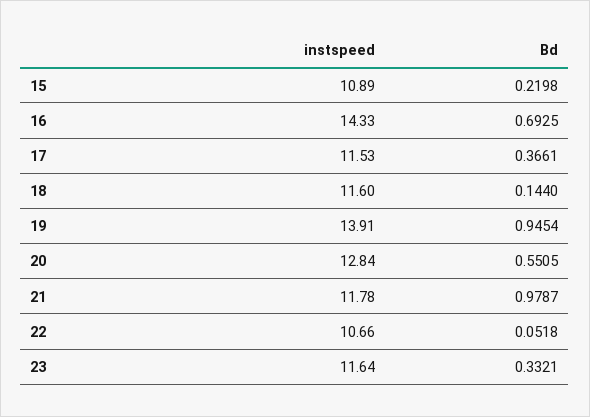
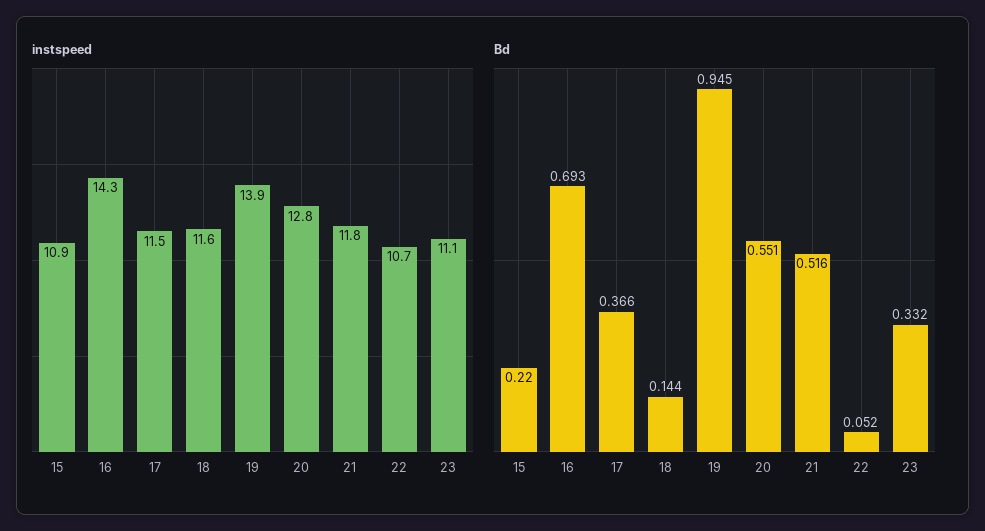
Bd, 21: 0.9787 -> 0.516
instspeed, 23: 11.64 -> 11.1

